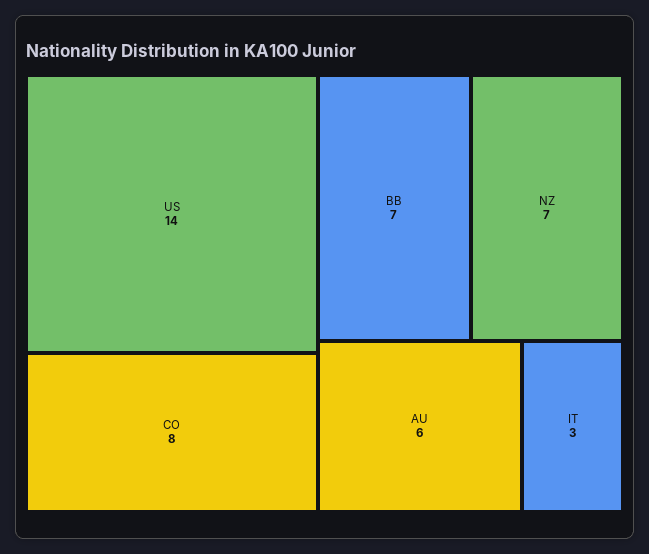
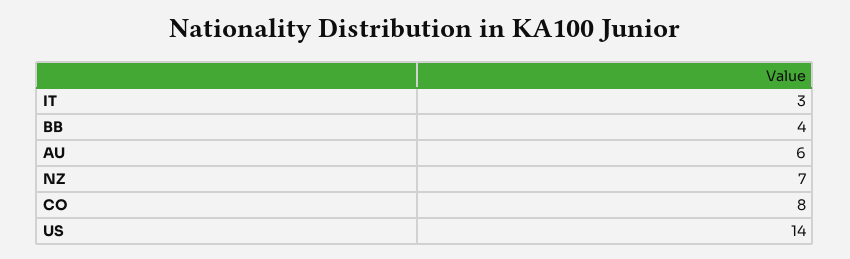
BB: 7 -> 4

